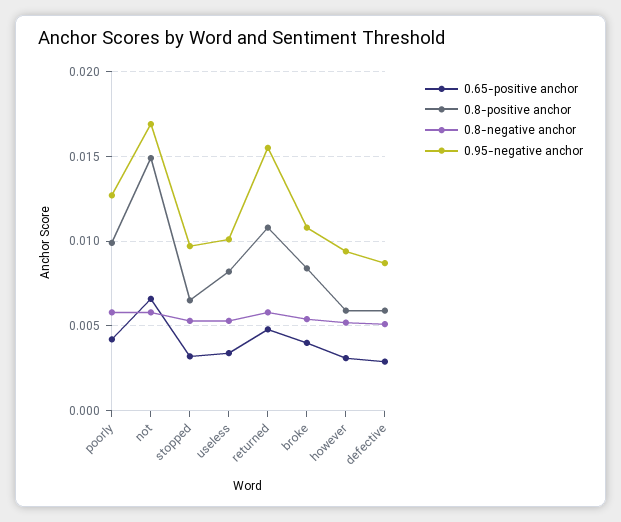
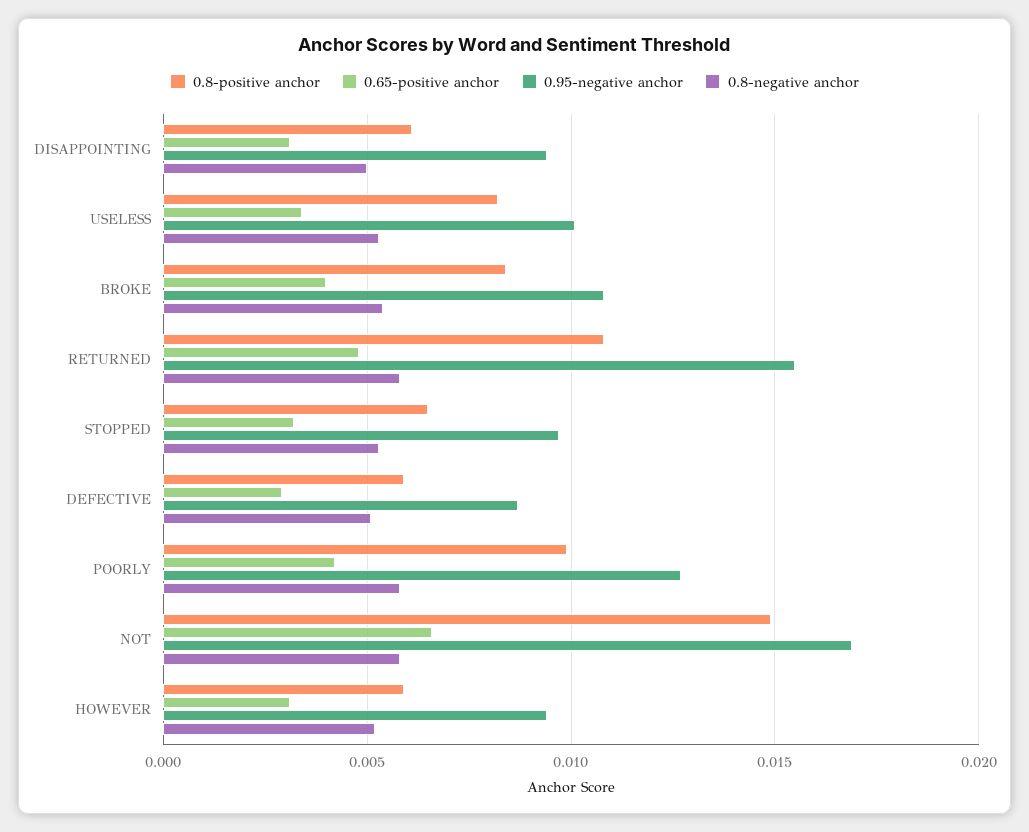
0.8-positive anchor, DISAPPOINTING: none -> 0.006
0.65-positive anchor, DISAPPOINTING: none -> 0.003
0.95-negative anchor, DISAPPOINTING: none -> 0.0095
0.8-negative anchor, DISAPPOINTING: none -> 0.005

